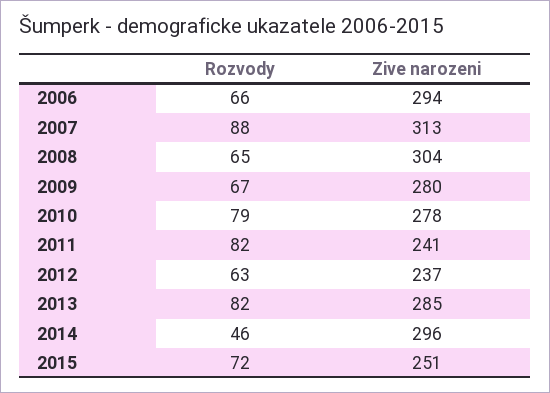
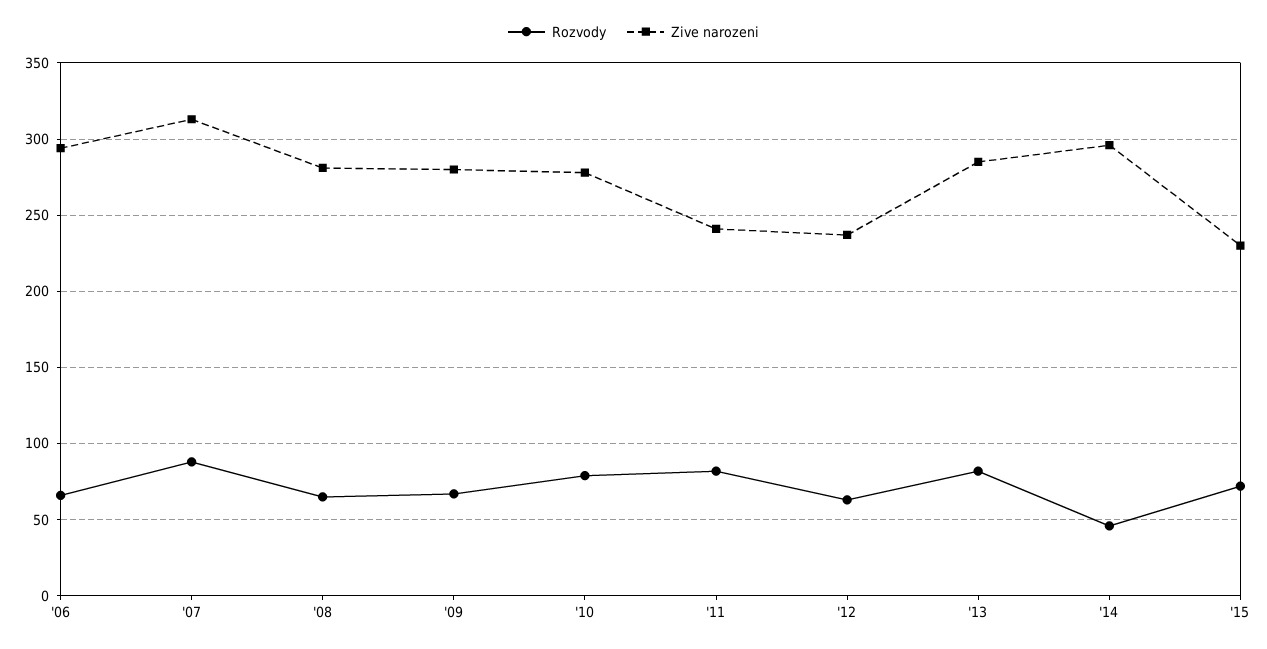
Zive narozeni, 2008: 304 -> 280
Zive narozeni, 2015: 251 -> 230

